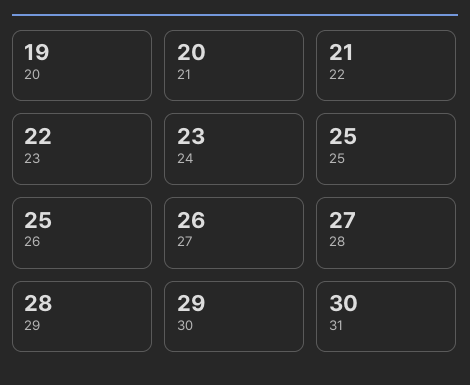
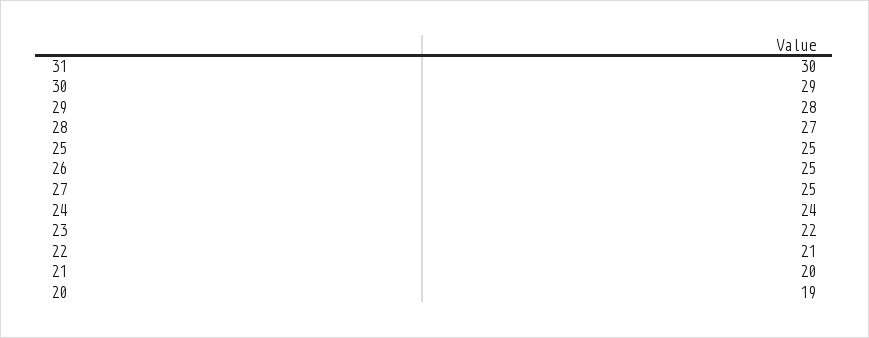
24: 23 -> 24
27: 26 -> 25

